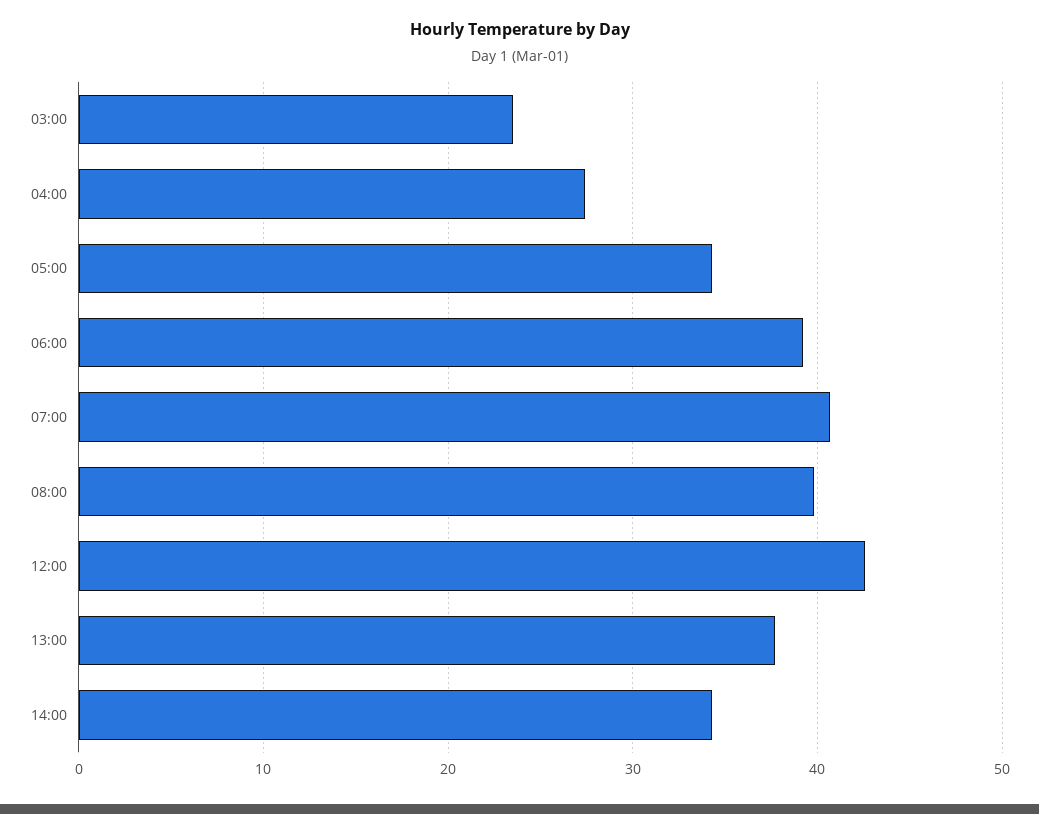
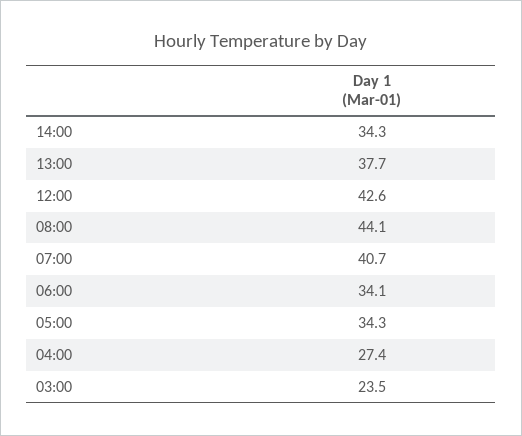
06:00: 39 -> 34.1
08:00: 40 -> 44.1

